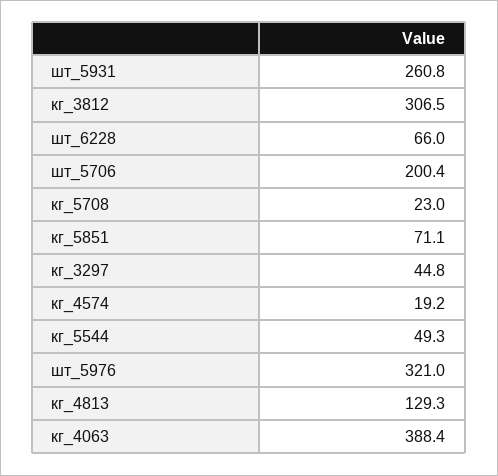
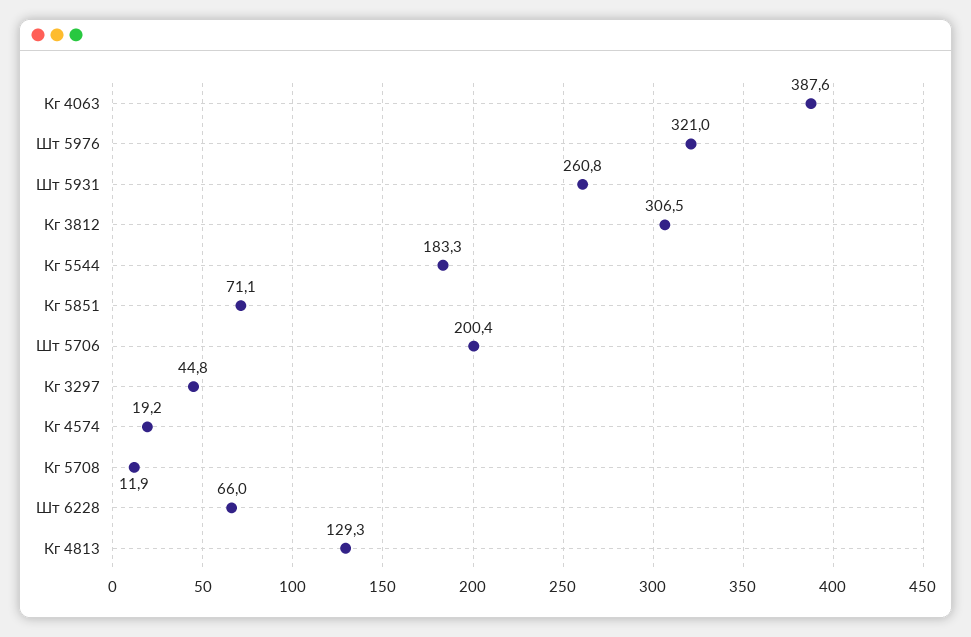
кг_5708: 23 -> 11.9
кг_5544: 49.3 -> 183.3
кг_4063: 388.4 -> 387.6

